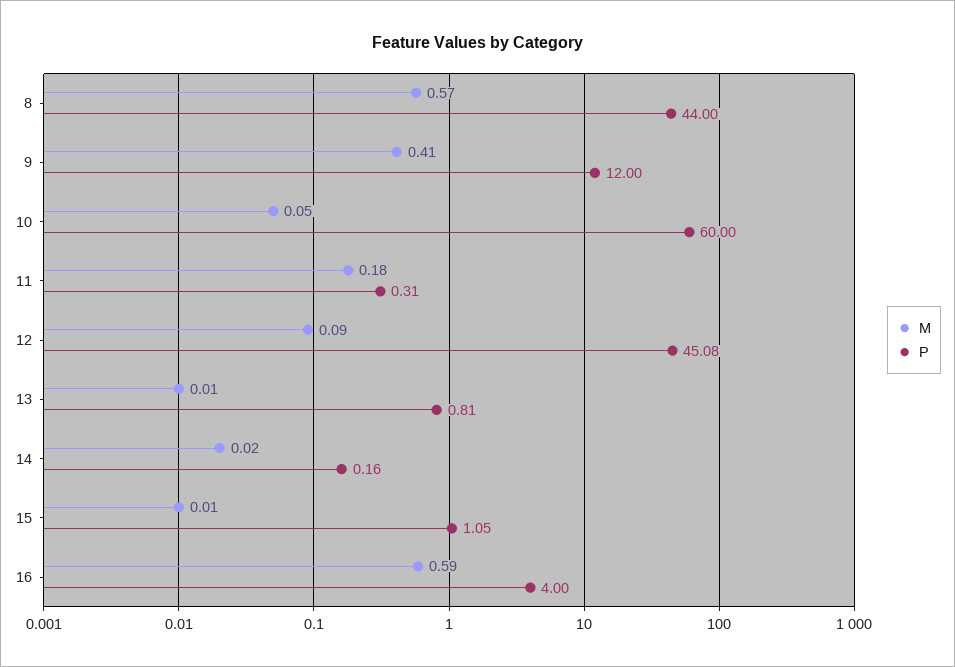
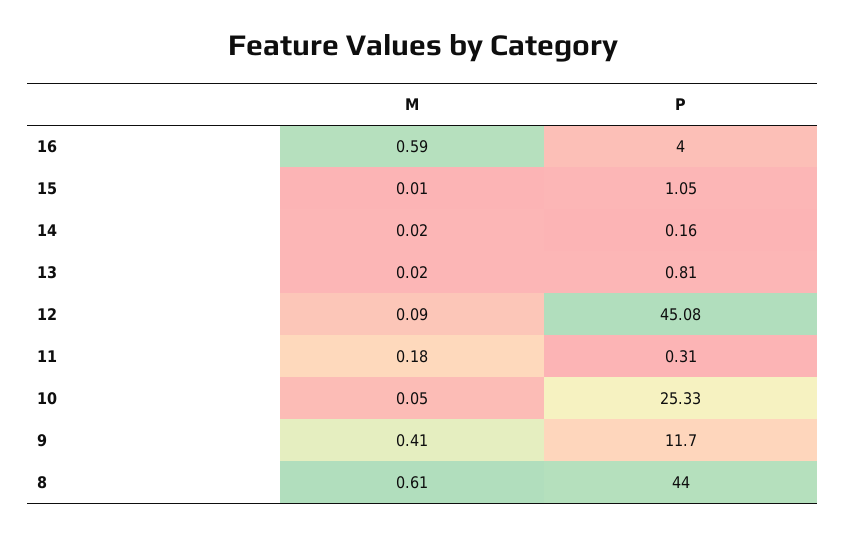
M, 8: 0.57 -> 0.61
P, 9: 12 -> 11.7
P, 10: 60 -> 25.33
M, 13: 0.01 -> 0.02

